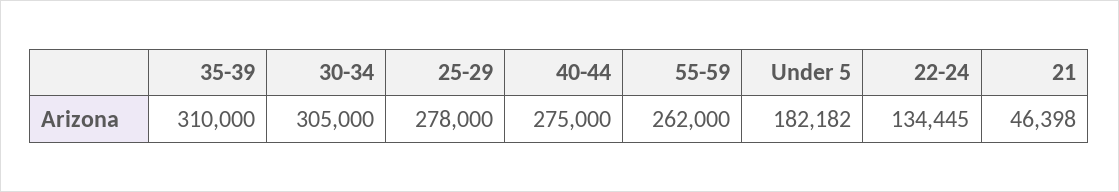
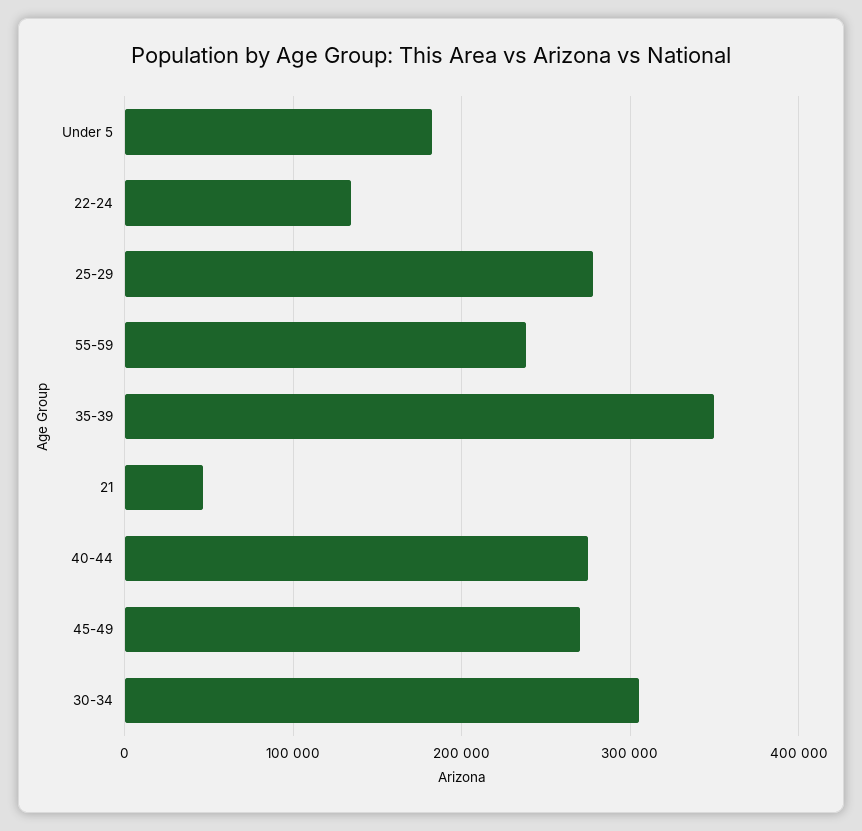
35-39: 310000 -> 350000
55-59: 262000 -> 240000
45-49: none -> 270000

